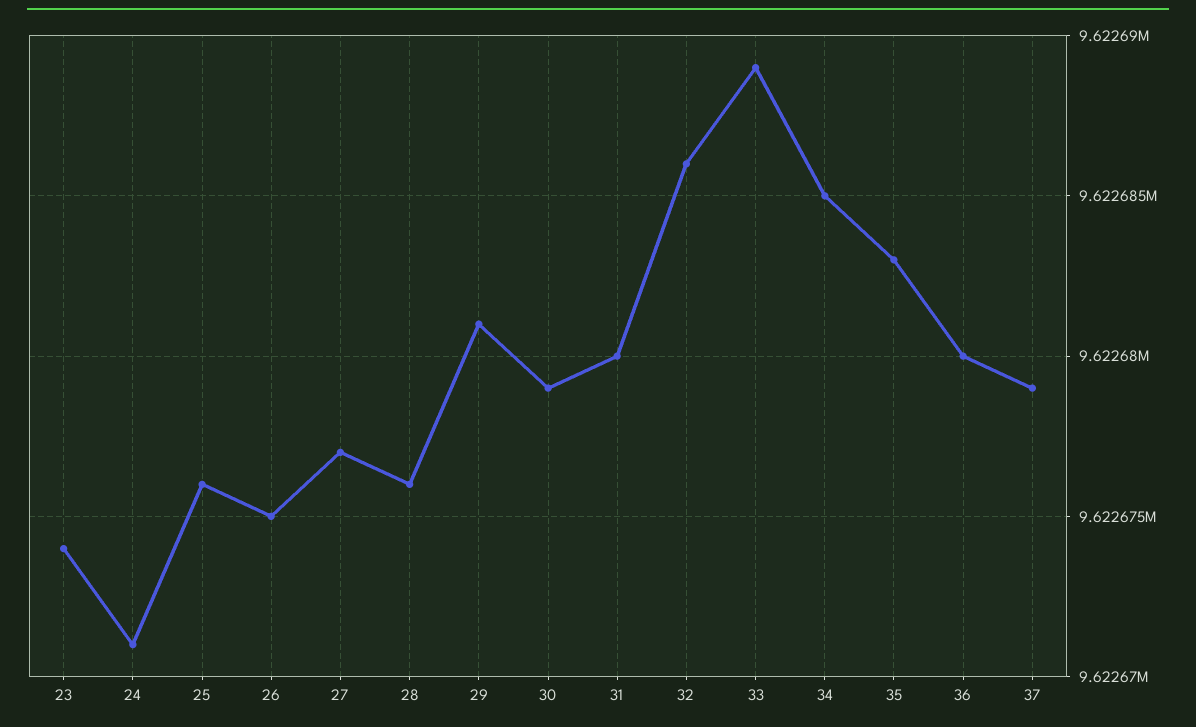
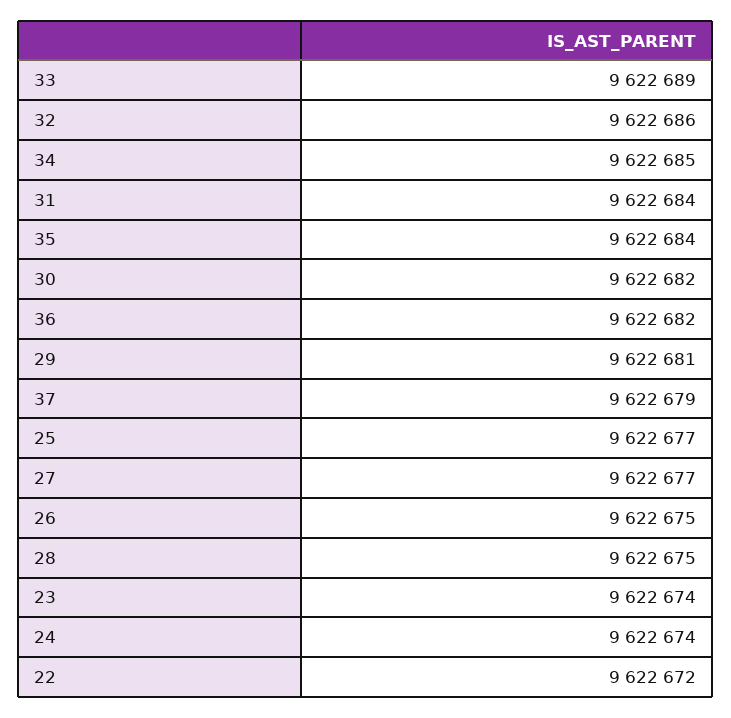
24: 9622671 -> 9622674
25: 9622676 -> 9622677
28: 9622676 -> 9622675
30: 9622679 -> 9622682
31: 9622680 -> 9622684
35: 9622683 -> 9622684
36: 9622680 -> 9622682
22: none -> 9622672

